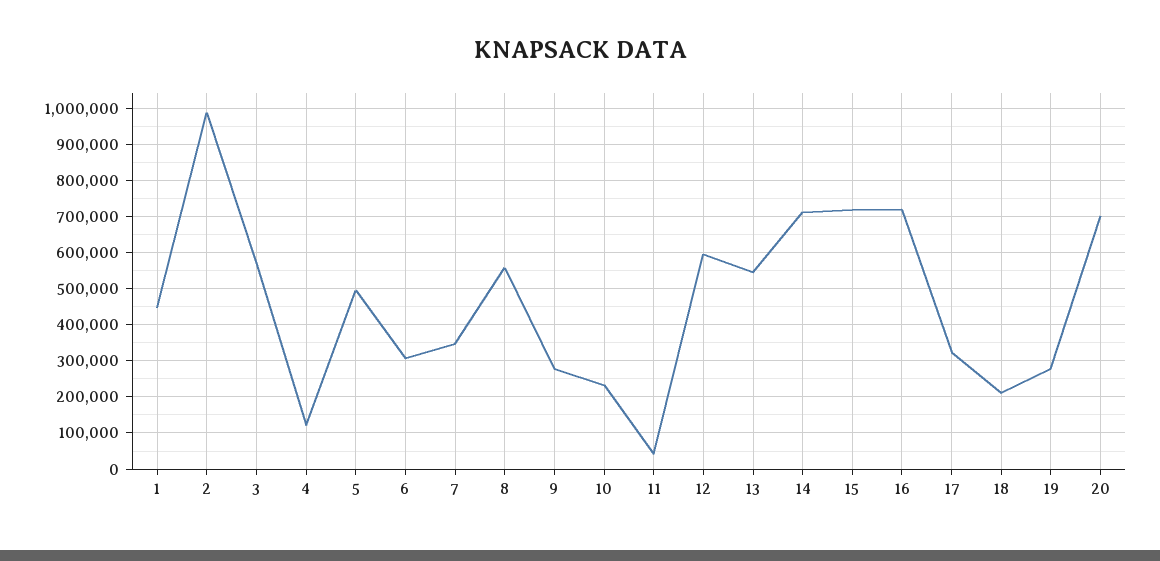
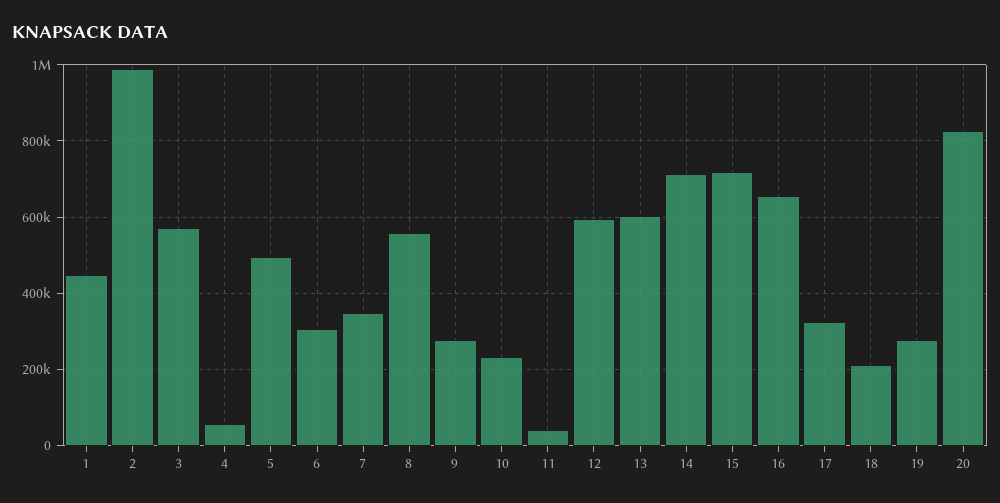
4: 120000 -> 60000
13: 540000 -> 600000
16: 720000 -> 660000
20: 700000 -> 820000

